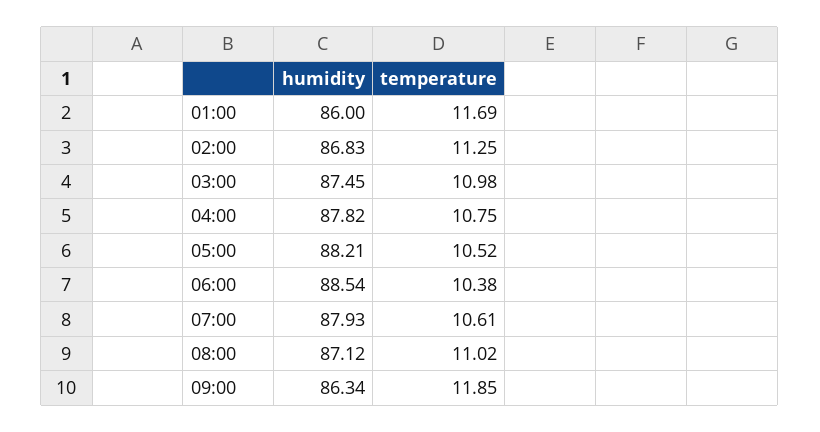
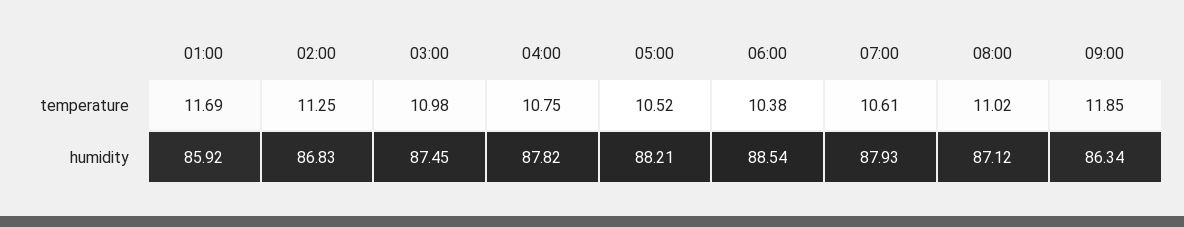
humidity, 01:00: 86 -> 85.92

